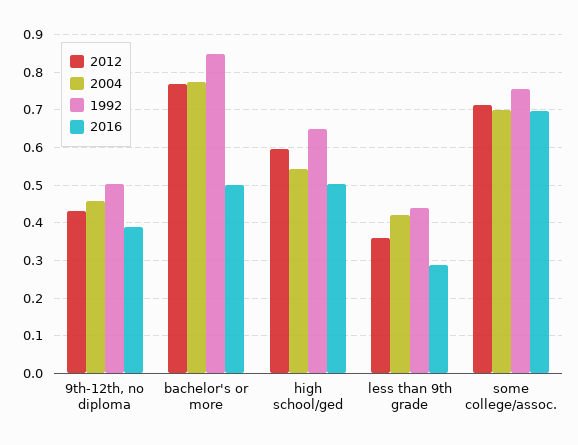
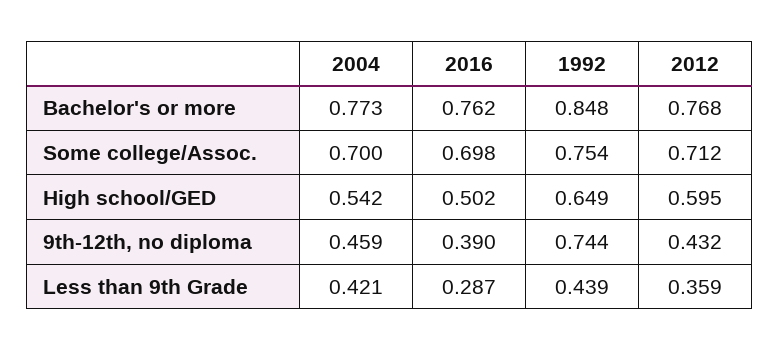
1992, 9th-12th, no diploma: 0.5 -> 0.744
2016, bachelor's or more: 0.5 -> 0.762

